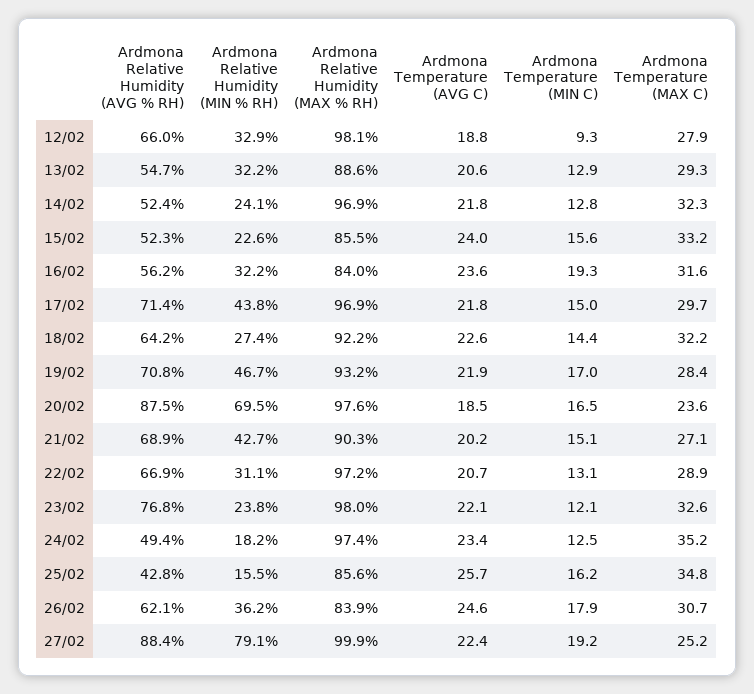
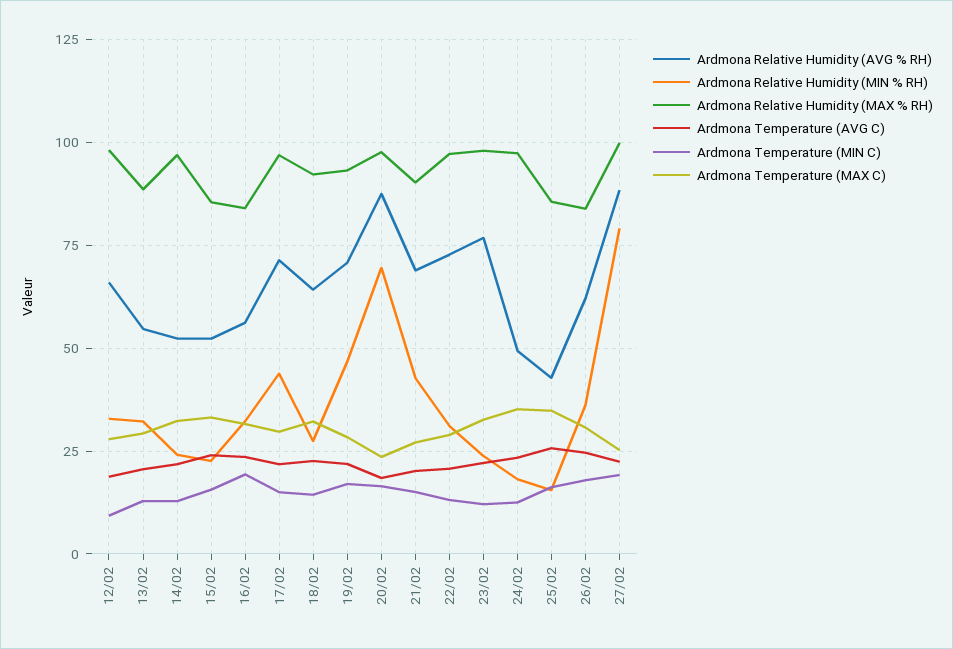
Ardmona Relative Humidity (AVG % RH), 22/02: 66.9 -> 72.5

